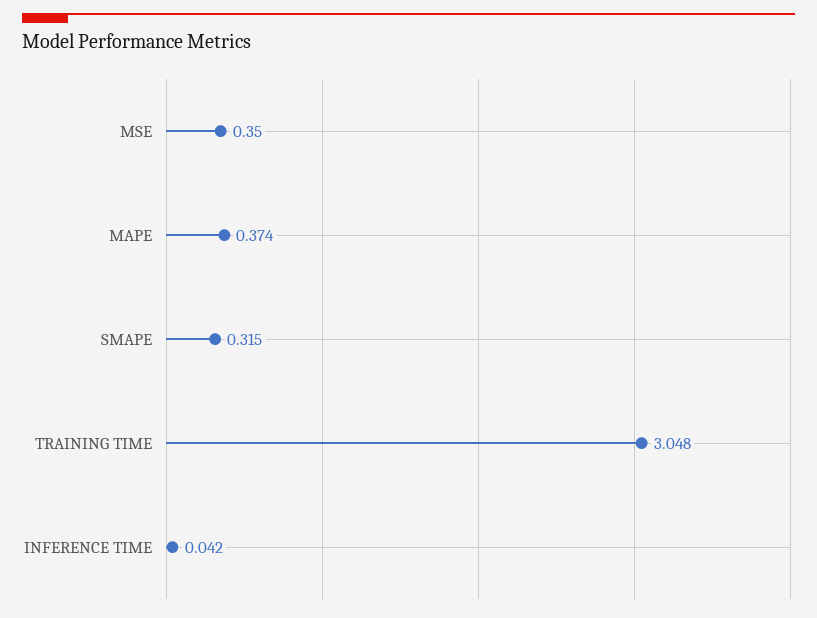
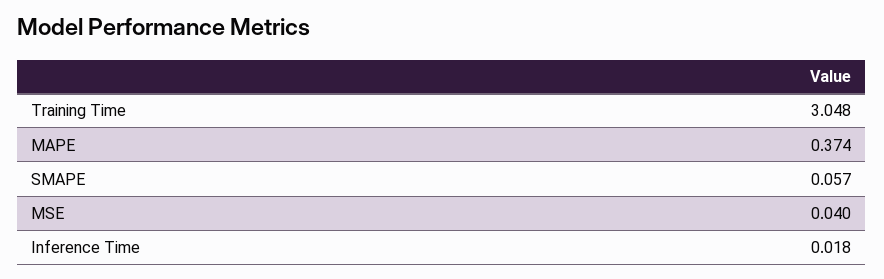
MSE: 0.35 -> 0.04
SMAPE: 0.315 -> 0.057
INFERENCE TIME: 0.042 -> 0.018

